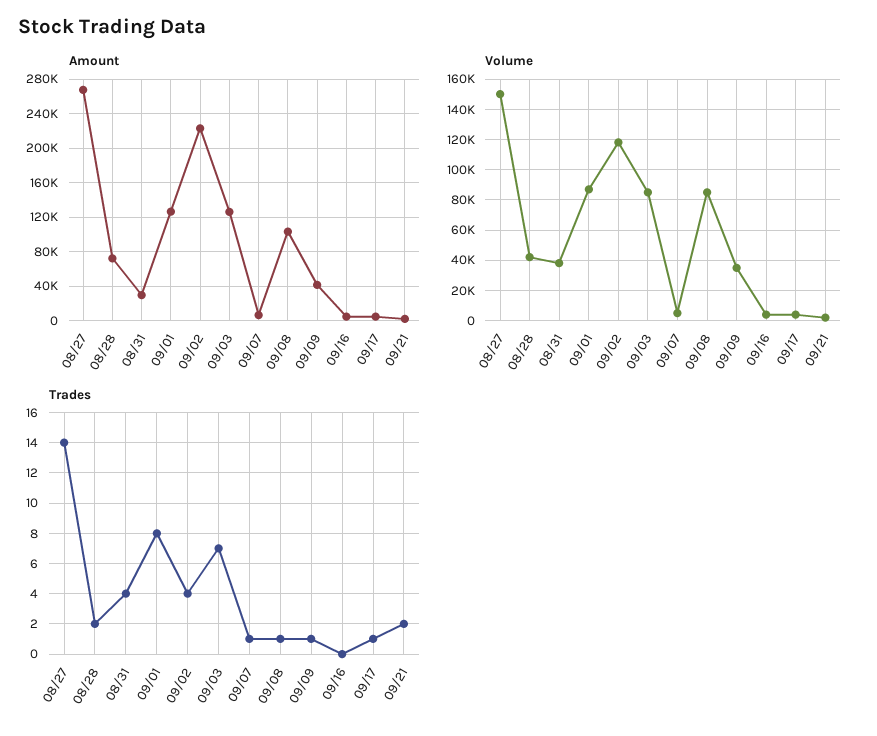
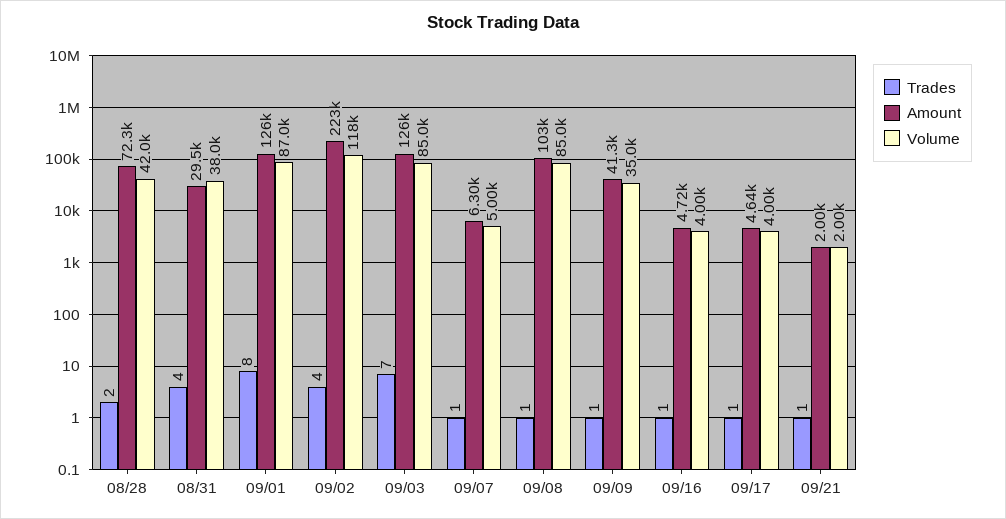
Amount, 08/27: 270000 -> none
Volume, 08/27: 150000 -> none
Trades, 08/27: 14 -> none
Trades, 09/16: 0 -> 1
Trades, 09/21: 2 -> 1

